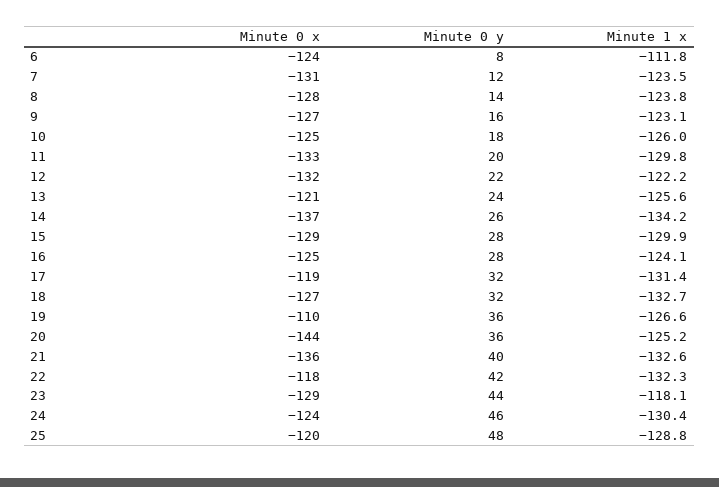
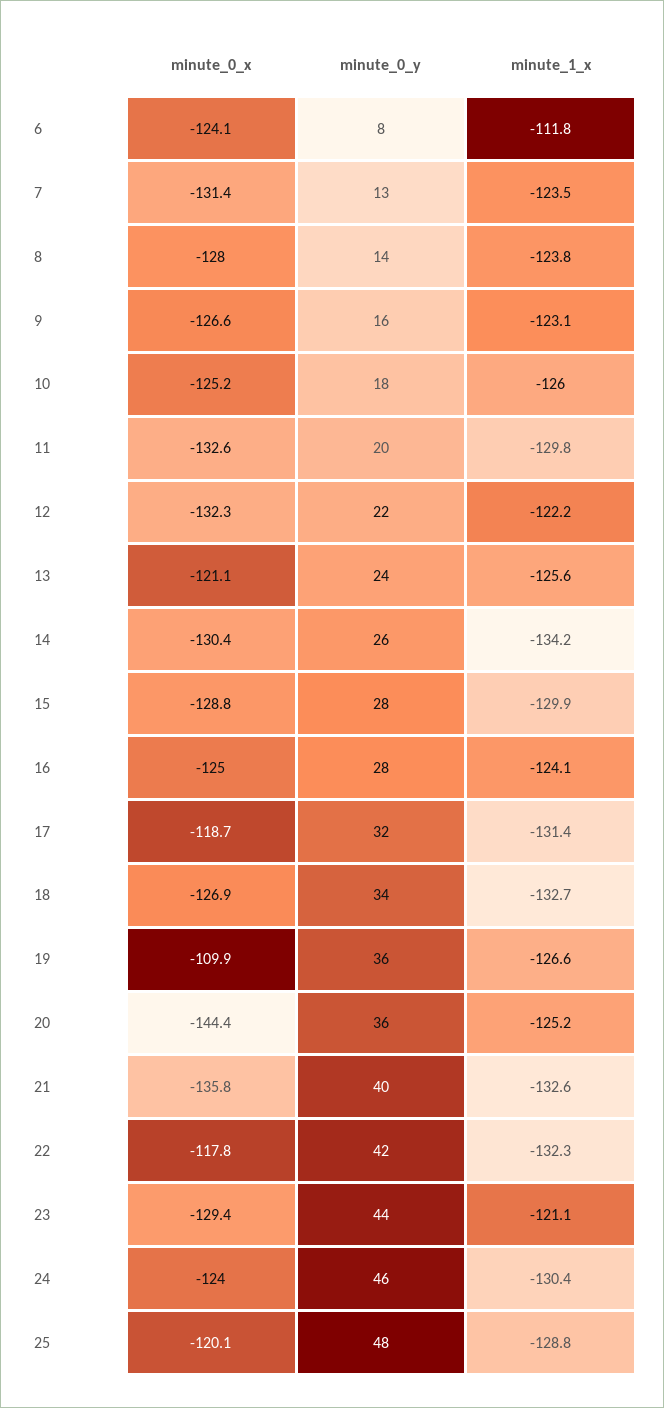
Minute 0 y, 7: 12 -> 13
Minute 0 x, 14: -137 -> -130.4
Minute 0 y, 18: 32 -> 34
Minute 1 x, 23: -118.1 -> -121.1

